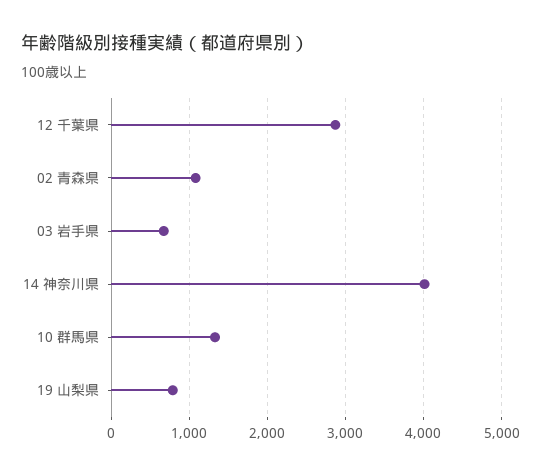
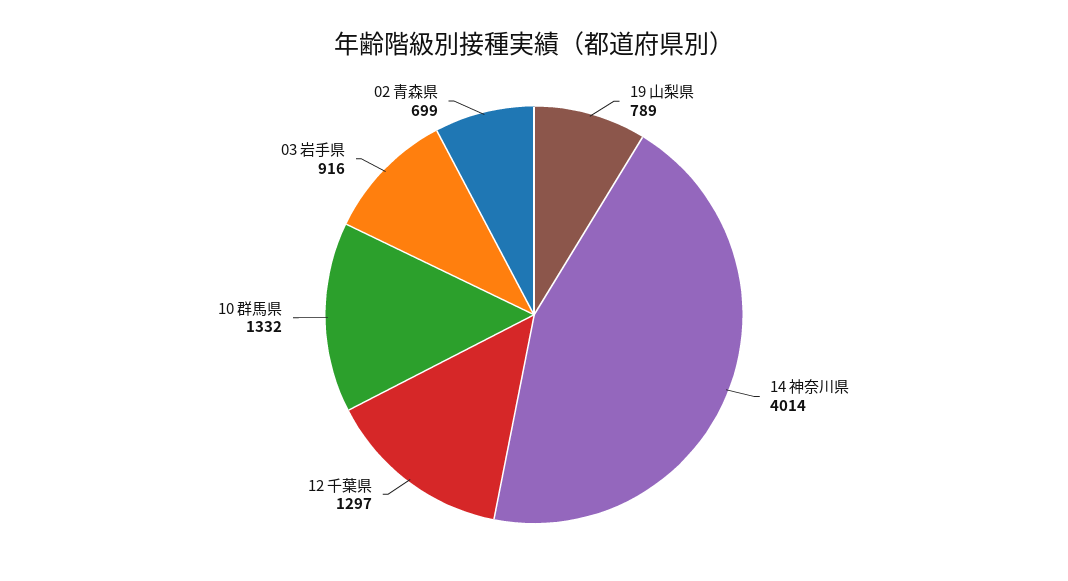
12 千葉県: 2900 -> 1297
02 青森県: 1100 -> 699
03 岩手県: 700 -> 916

